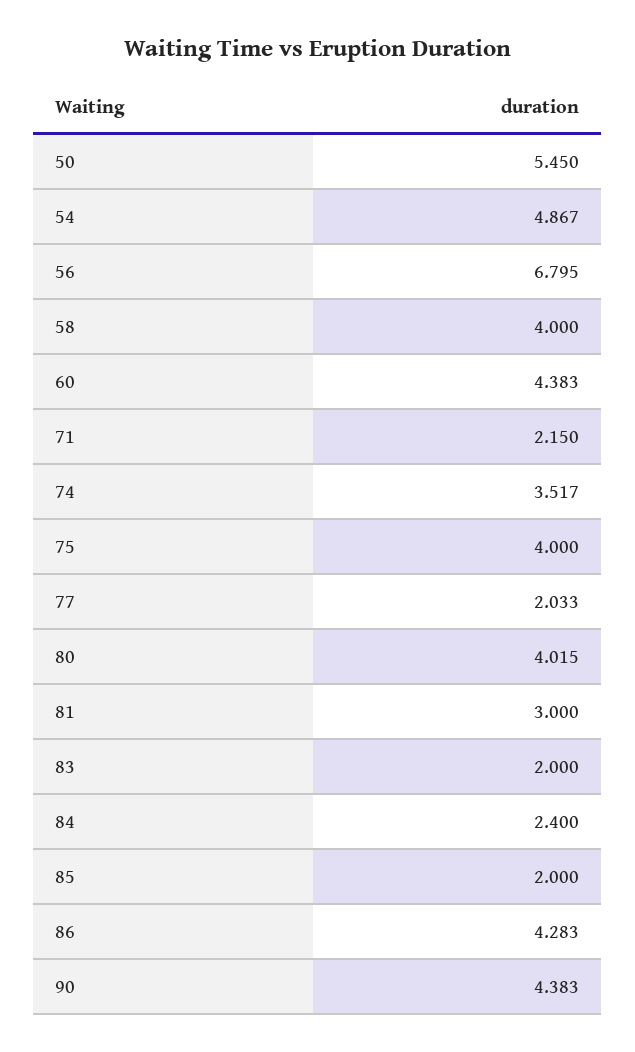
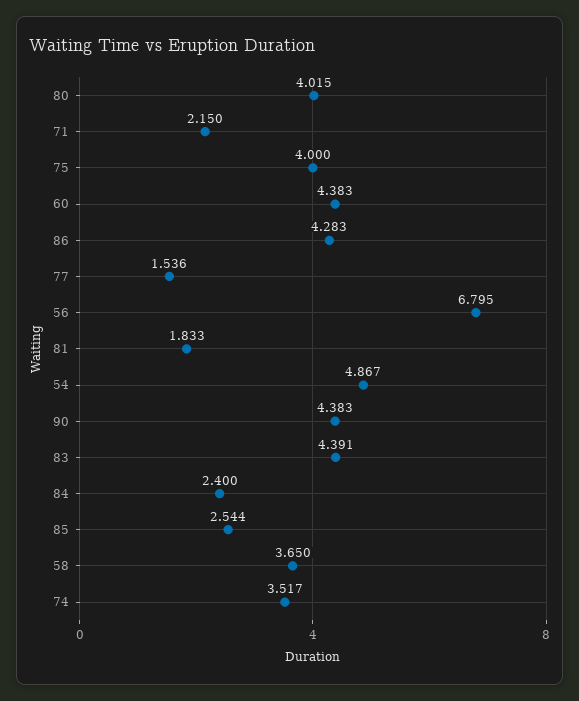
50: 5.45 -> none
58: 4 -> 3.65
77: 2.033 -> 1.536
81: 3 -> 1.833
83: 2 -> 4.391
85: 2 -> 2.544

